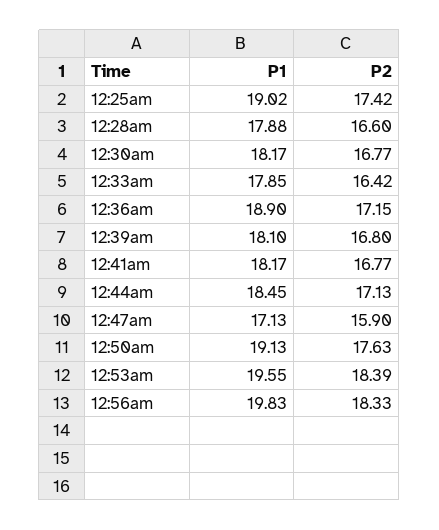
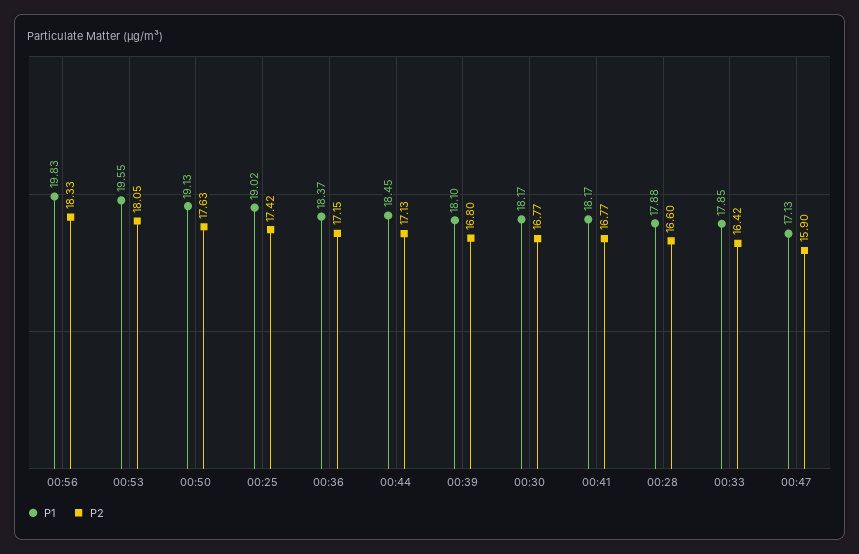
P1, 12:36am: 18.9 -> 18.37
P2, 12:53am: 18.39 -> 18.05

